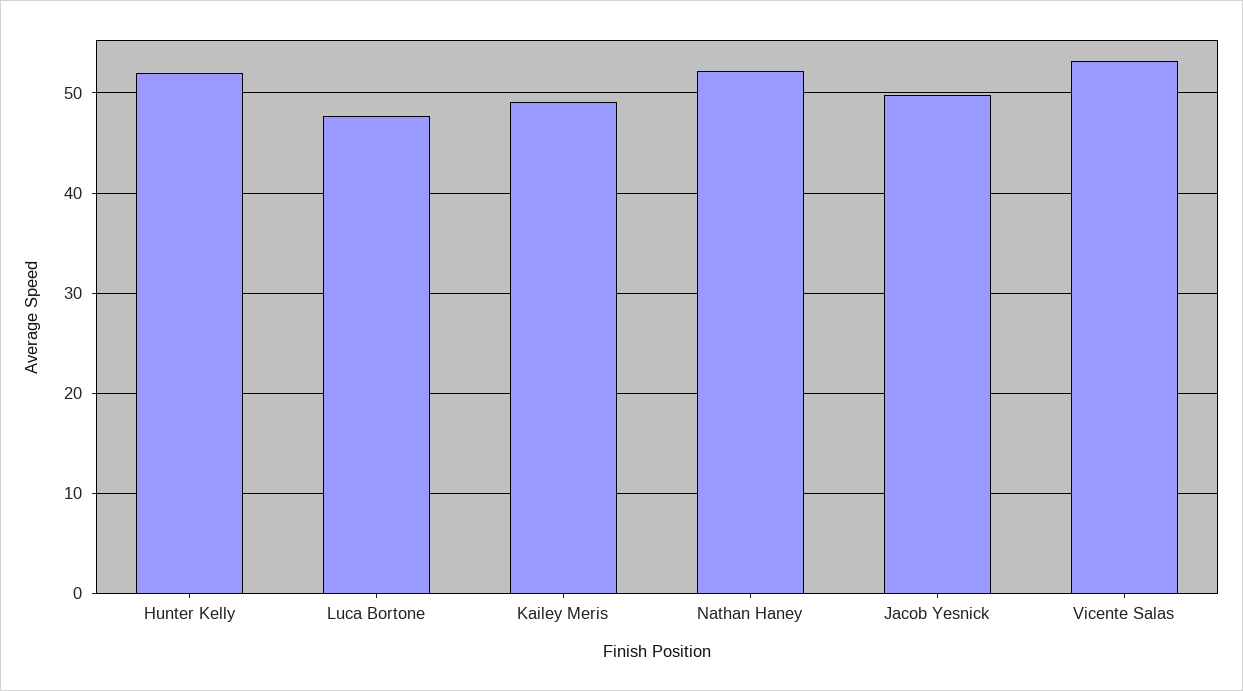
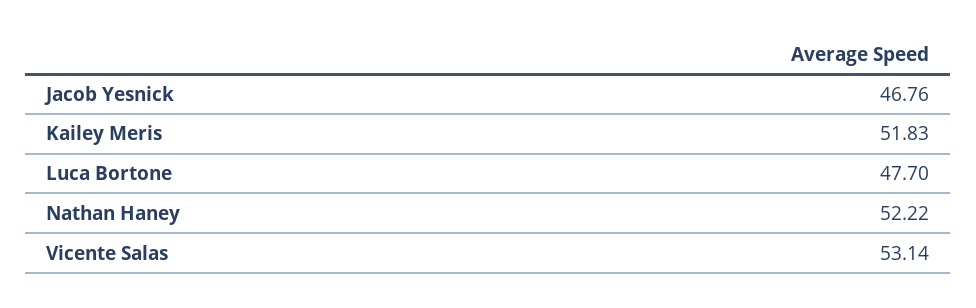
Hunter Kelly: 52 -> none
Kailey Meris: 49 -> 51.83
Jacob Yesnick: 50 -> 46.76

